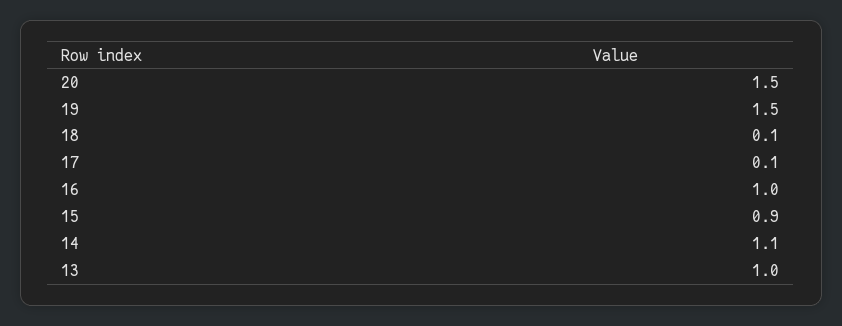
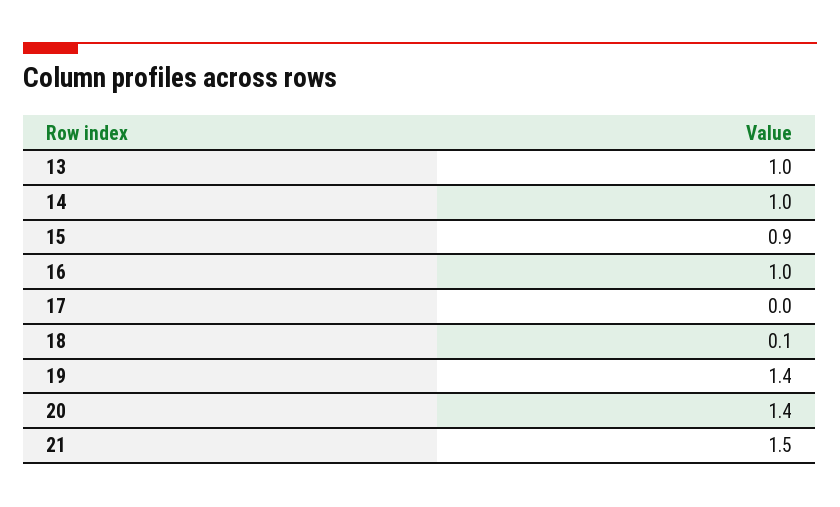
20: 1.5 -> 1.4
19: 1.5 -> 1.4
17: 0.1 -> 0
14: 1.1 -> 1
21: none -> 1.5

